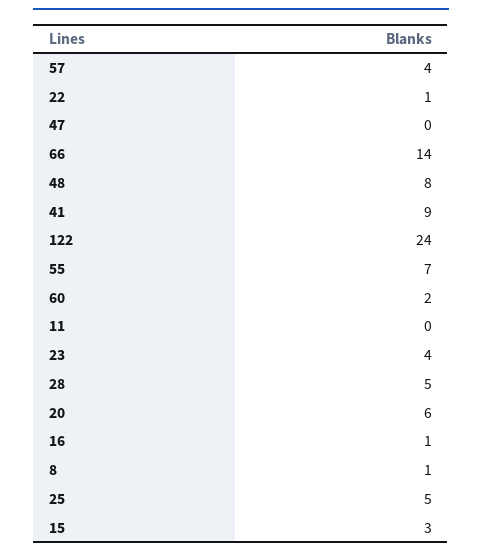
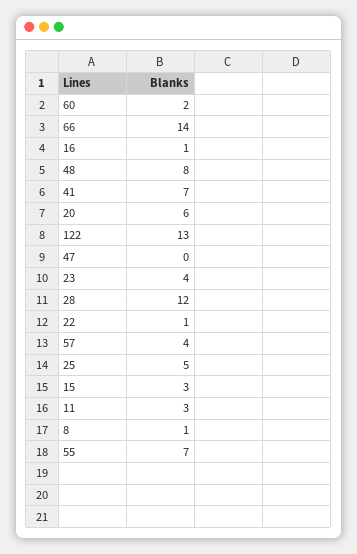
41: 9 -> 7
122: 24 -> 13
11: 0 -> 3
28: 5 -> 12

